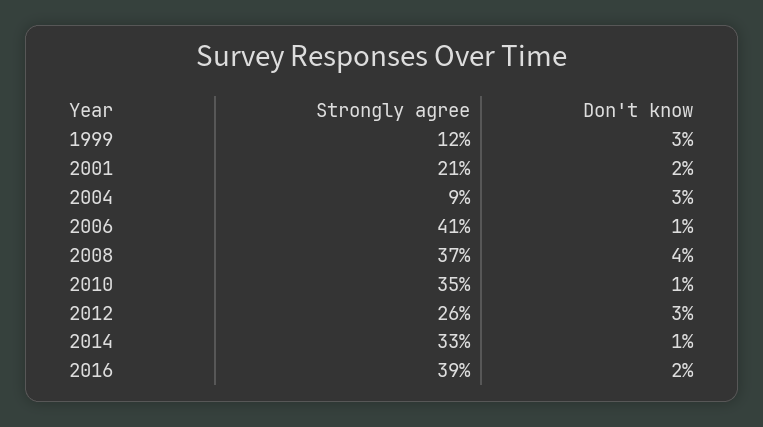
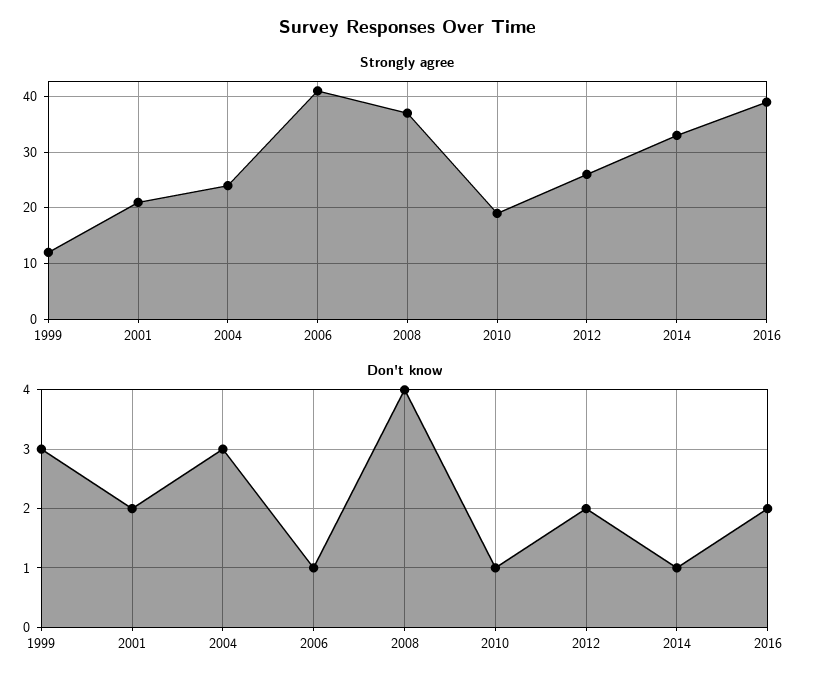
Strongly agree, 2004: 9 -> 25
Strongly agree, 2010: 35 -> 20
Don't know, 2012: 3 -> 2

